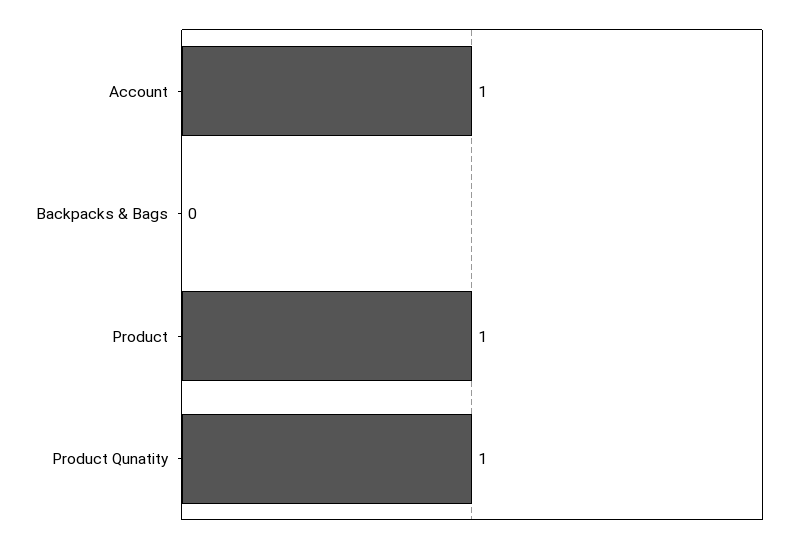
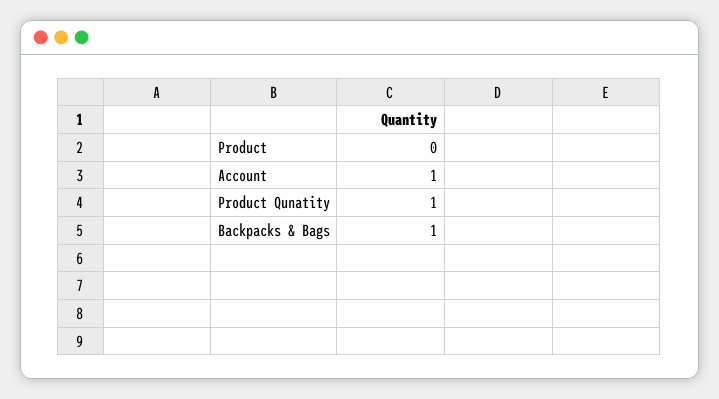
Backpacks & Bags: 0 -> 1
Product: 1 -> 0

